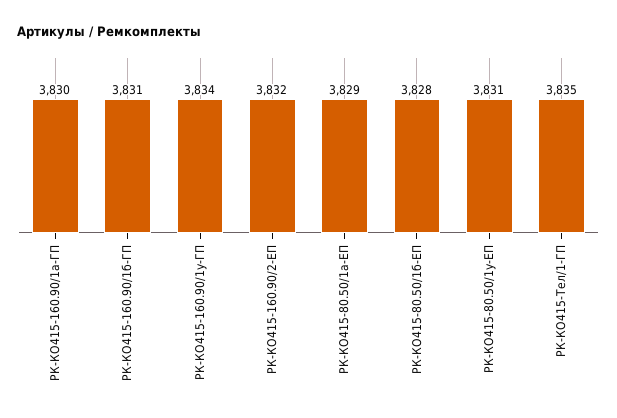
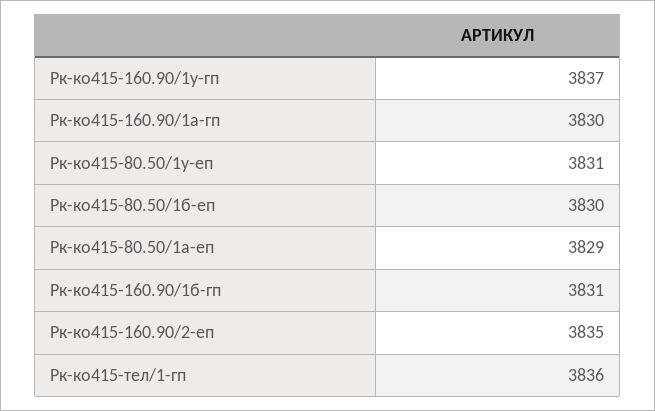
РК-КО415-160.90/1у-ГП: 3834 -> 3837
РК-КО415-160.90/2-ЕП: 3832 -> 3835
РК-КО415-80.50/1б-ЕП: 3828 -> 3830
РК-КО415-Тел/1-ГП: 3835 -> 3836

